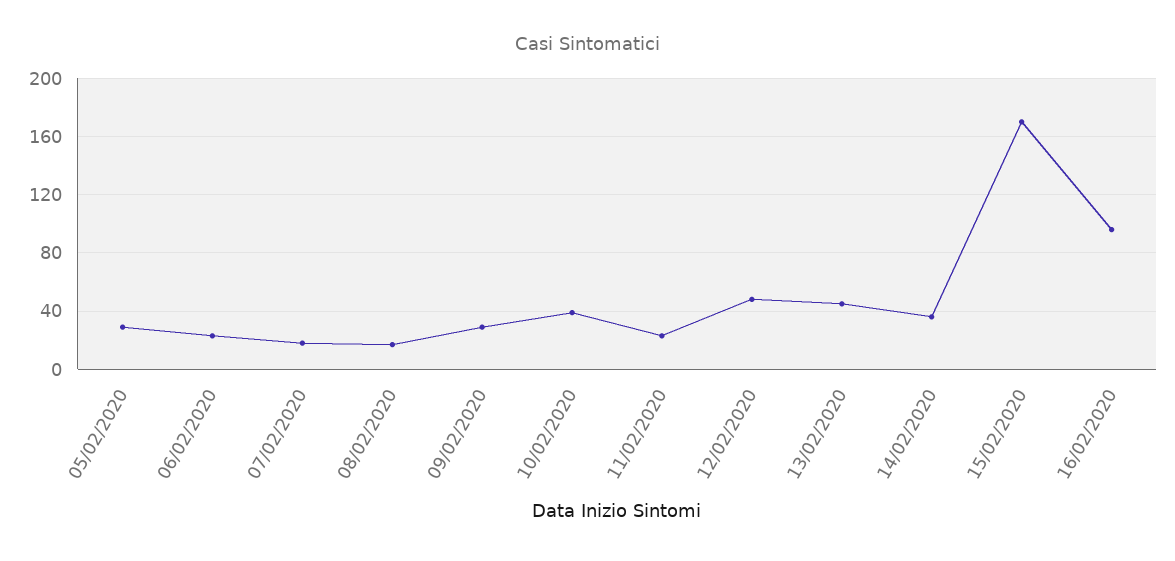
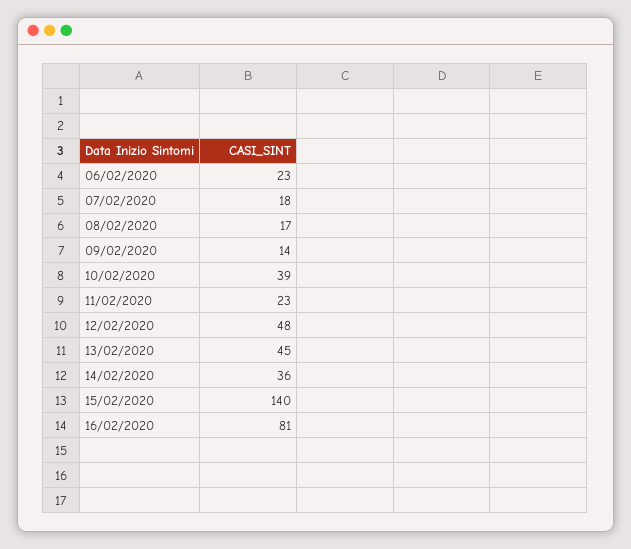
05/02/2020: 30 -> none
09/02/2020: 30 -> 14
15/02/2020: 170 -> 140
16/02/2020: 95 -> 81

